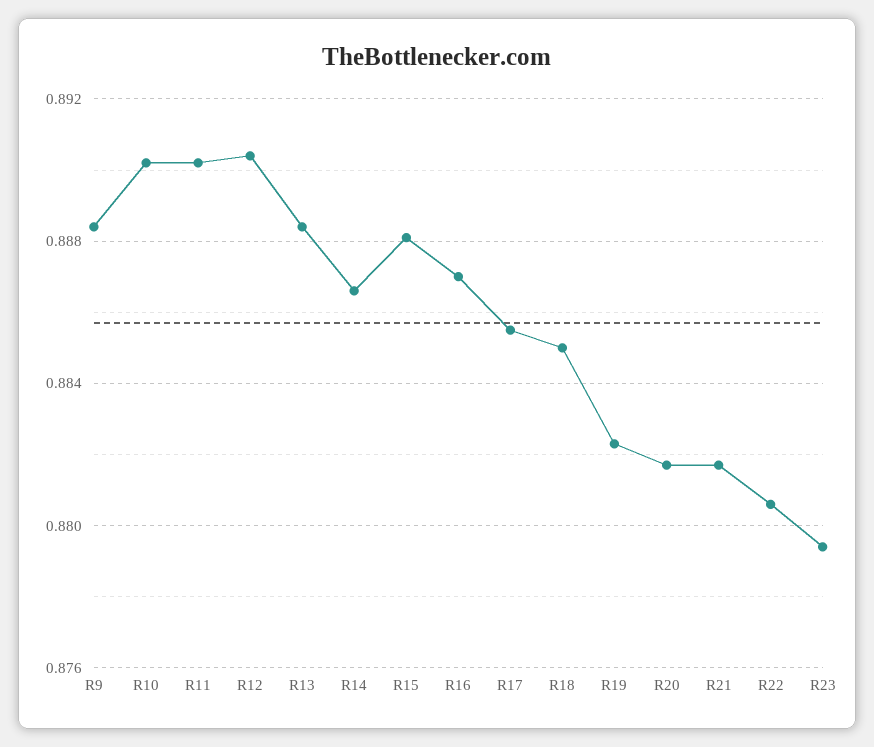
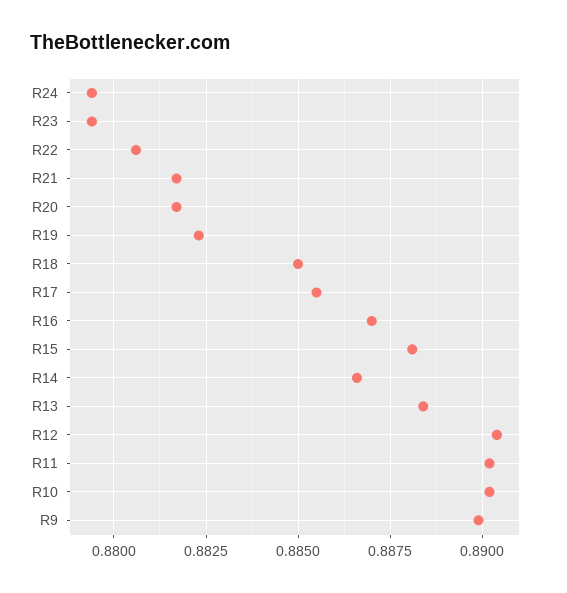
R9: 0.8885 -> 0.89
R24: none -> 0.8795

